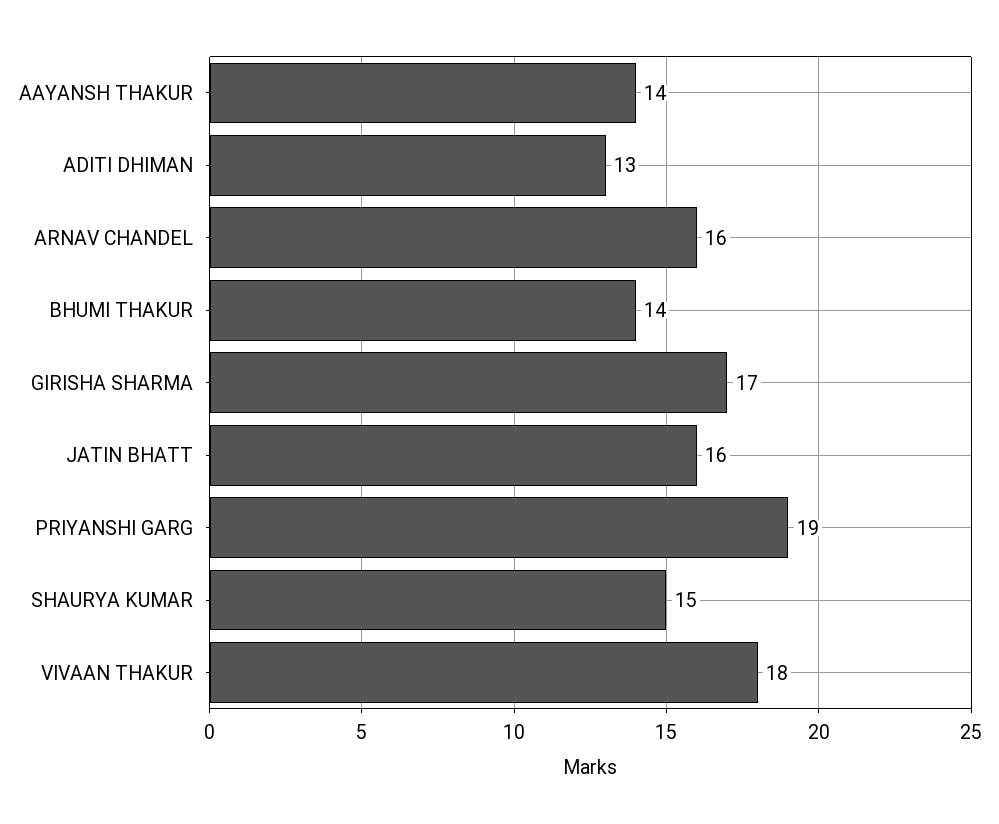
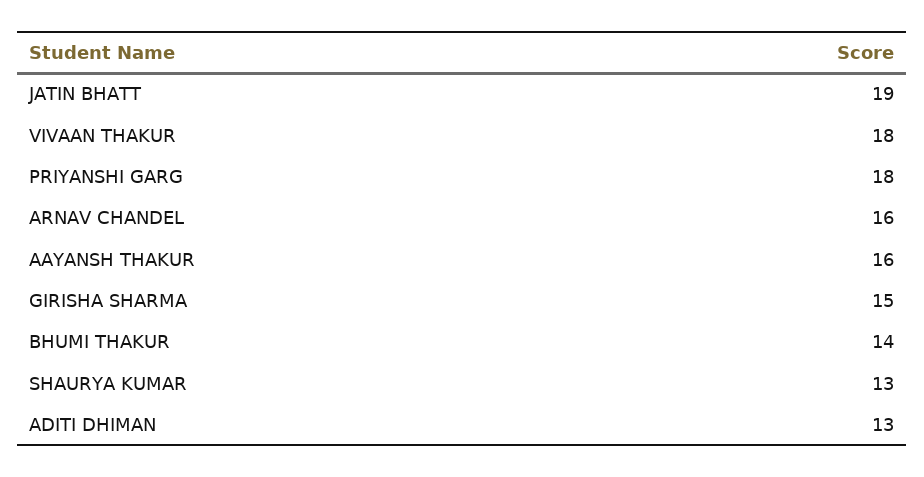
AAYANSH THAKUR: 14 -> 16
GIRISHA SHARMA: 17 -> 15
JATIN BHATT: 16 -> 19
PRIYANSHI GARG: 19 -> 18
SHAURYA KUMAR: 15 -> 13

